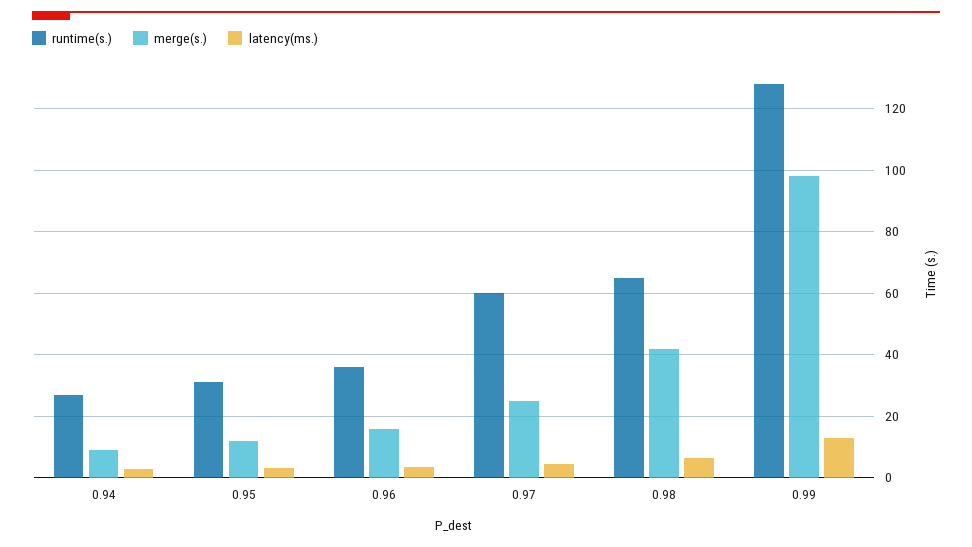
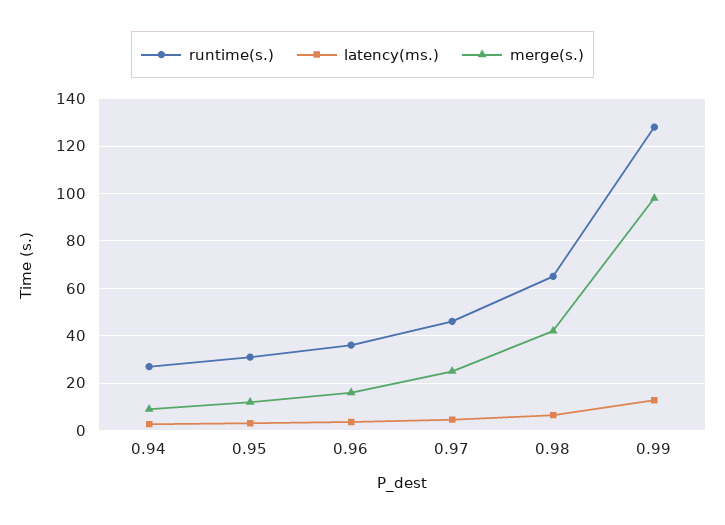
runtime(s.), 0.97: 60 -> 45

